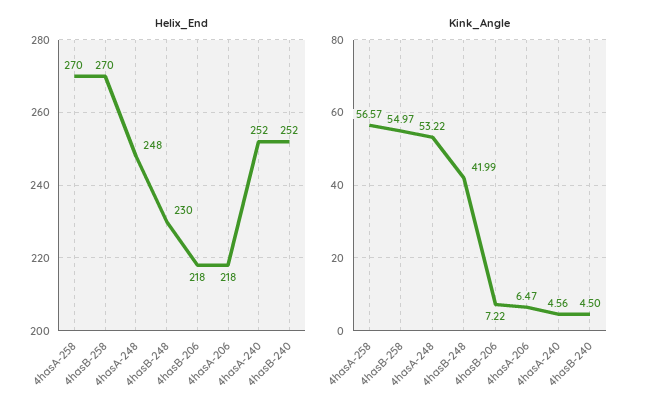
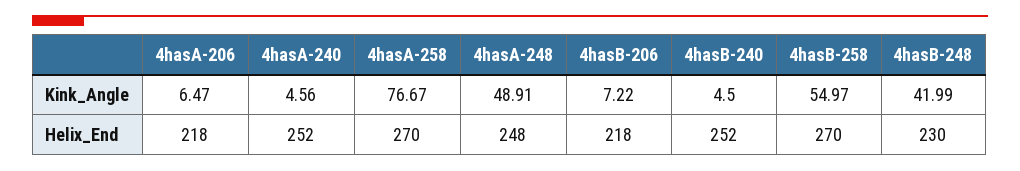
Kink_Angle, 4hasA-258: 56.57 -> 76.67
Kink_Angle, 4hasA-248: 53.22 -> 48.91

